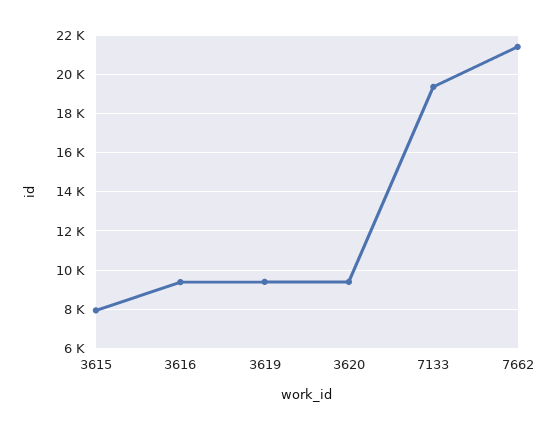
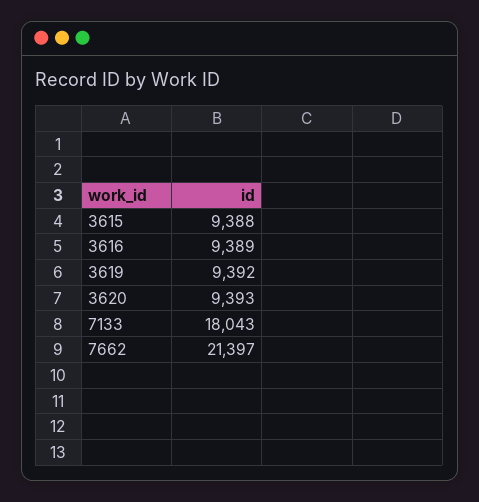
3615: 8000 -> 9388
7133: 19500 -> 18043

